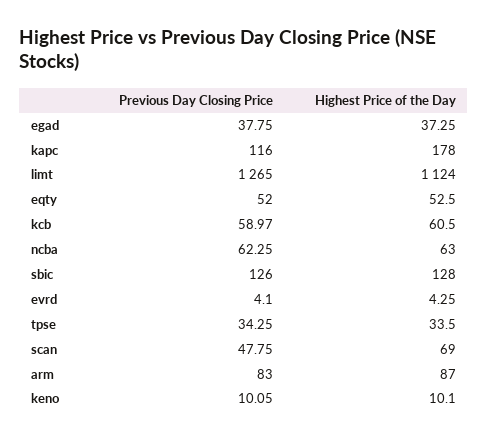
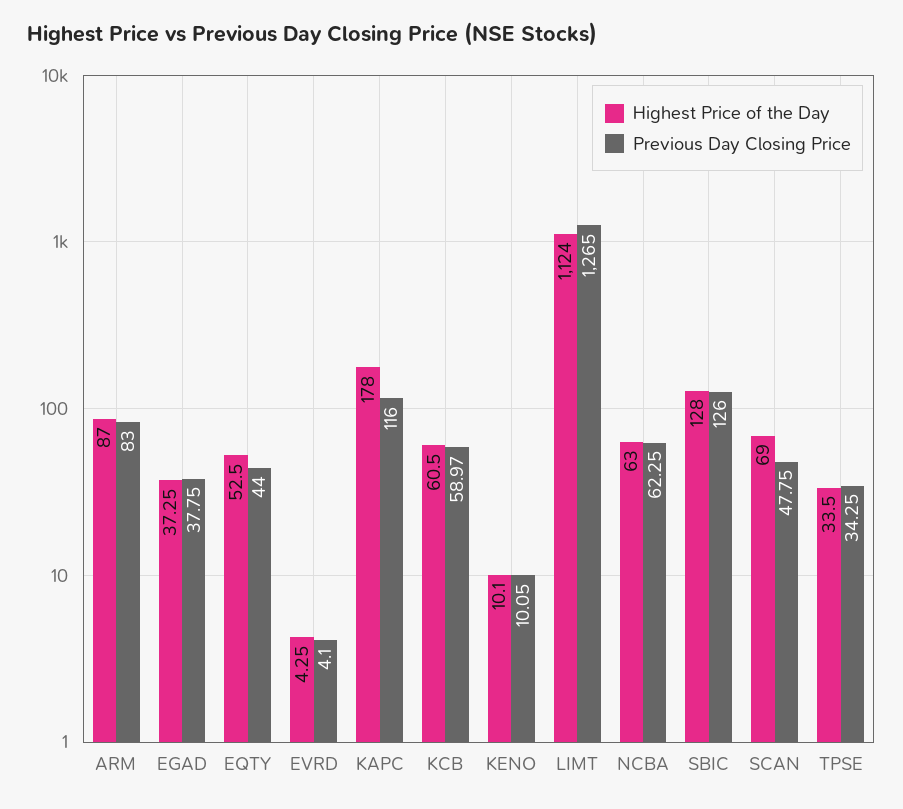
Previous Day Closing Price, eqty: 52 -> 44

